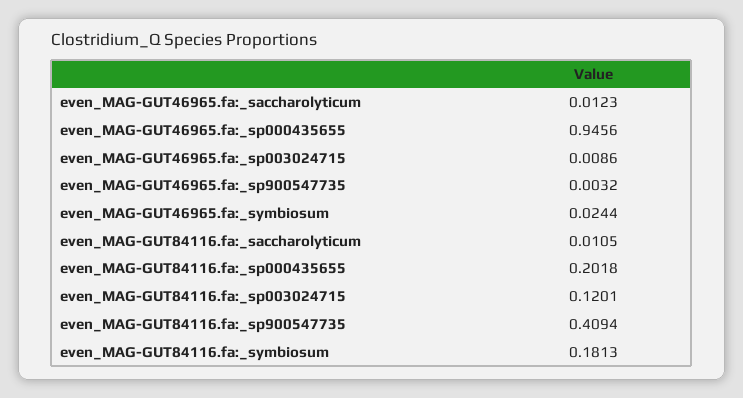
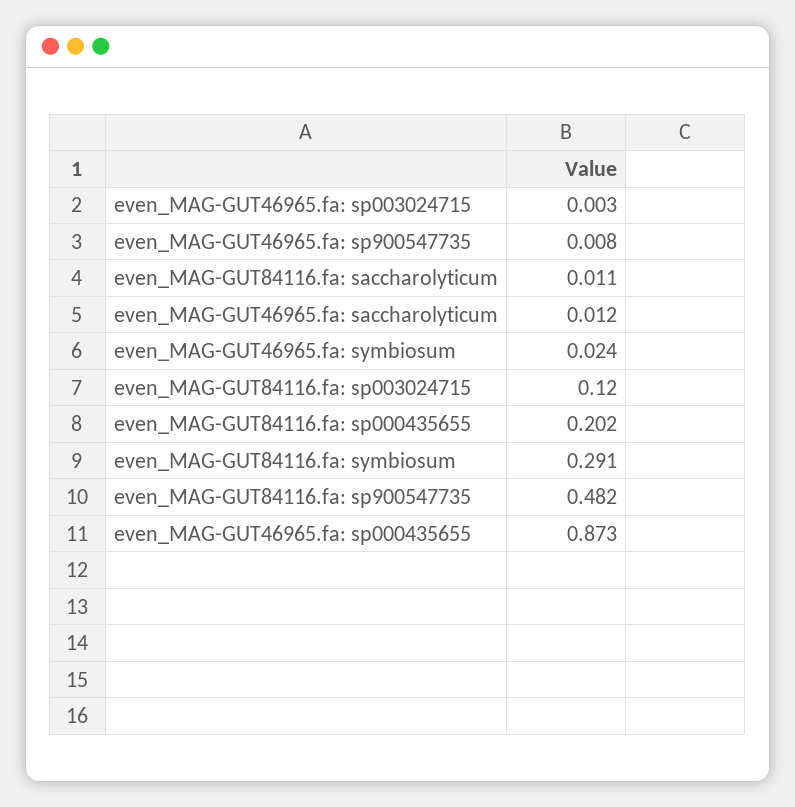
even_MAG-GUT46965.fa:_sp000435655: 0.9456 -> 0.873
even_MAG-GUT46965.fa:_sp003024715: 0.0086 -> 0.003
even_MAG-GUT46965.fa:_sp900547735: 0.0032 -> 0.008
even_MAG-GUT84116.fa:_sp900547735: 0.4094 -> 0.482
even_MAG-GUT84116.fa:_symbiosum: 0.1813 -> 0.291

